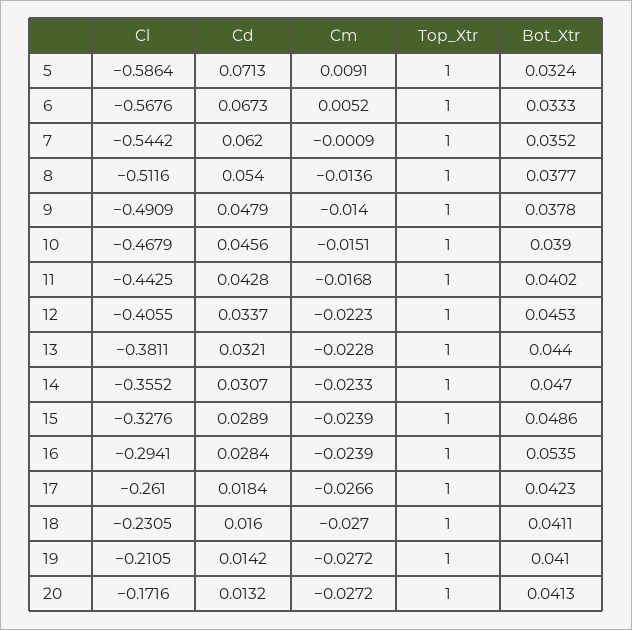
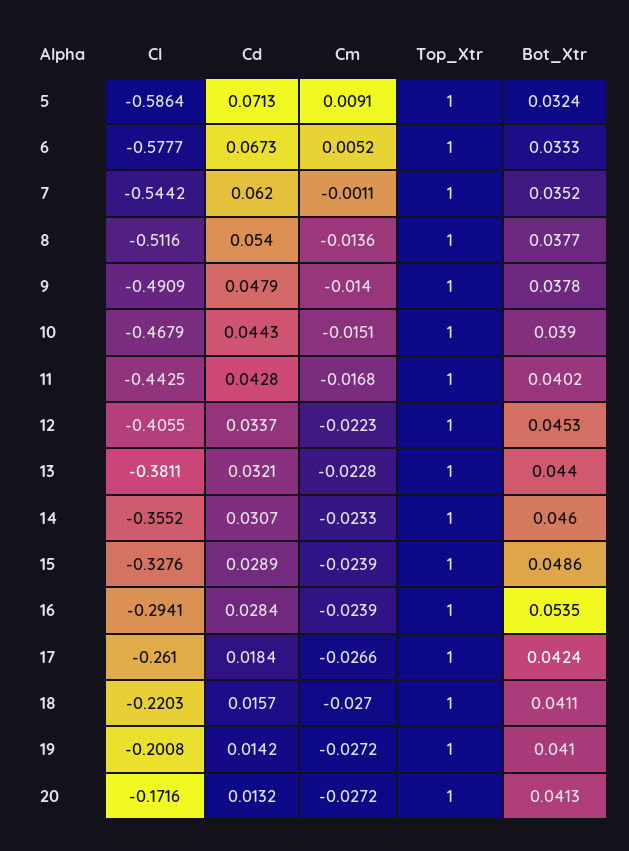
Cl, 6: -0.5676 -> -0.5777
Cm, 7: -0.0009 -> -0.0011
Cd, 10: 0.0456 -> 0.0443
Bot_Xtr, 14: 0.047 -> 0.046
Bot_Xtr, 17: 0.0423 -> 0.0424
Cl, 18: -0.2305 -> -0.2203
Cd, 18: 0.016 -> 0.0157
Cl, 19: -0.2105 -> -0.2008

